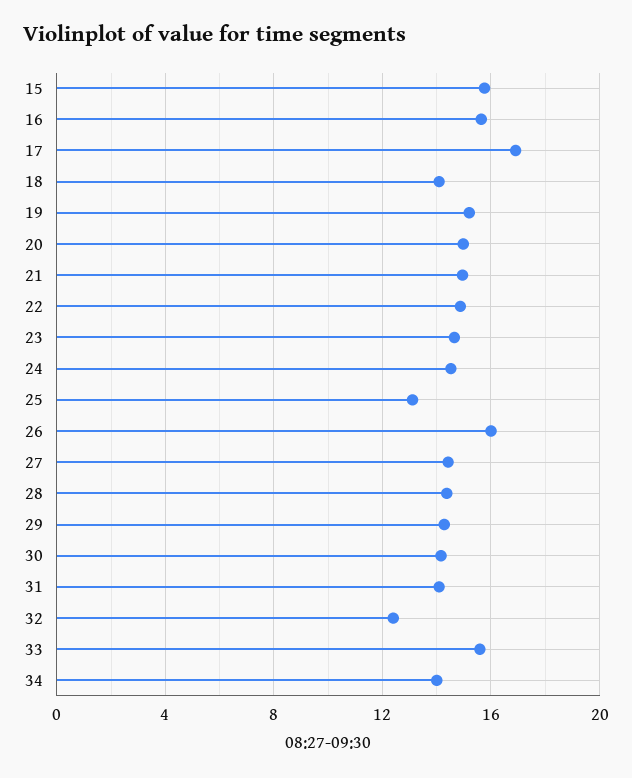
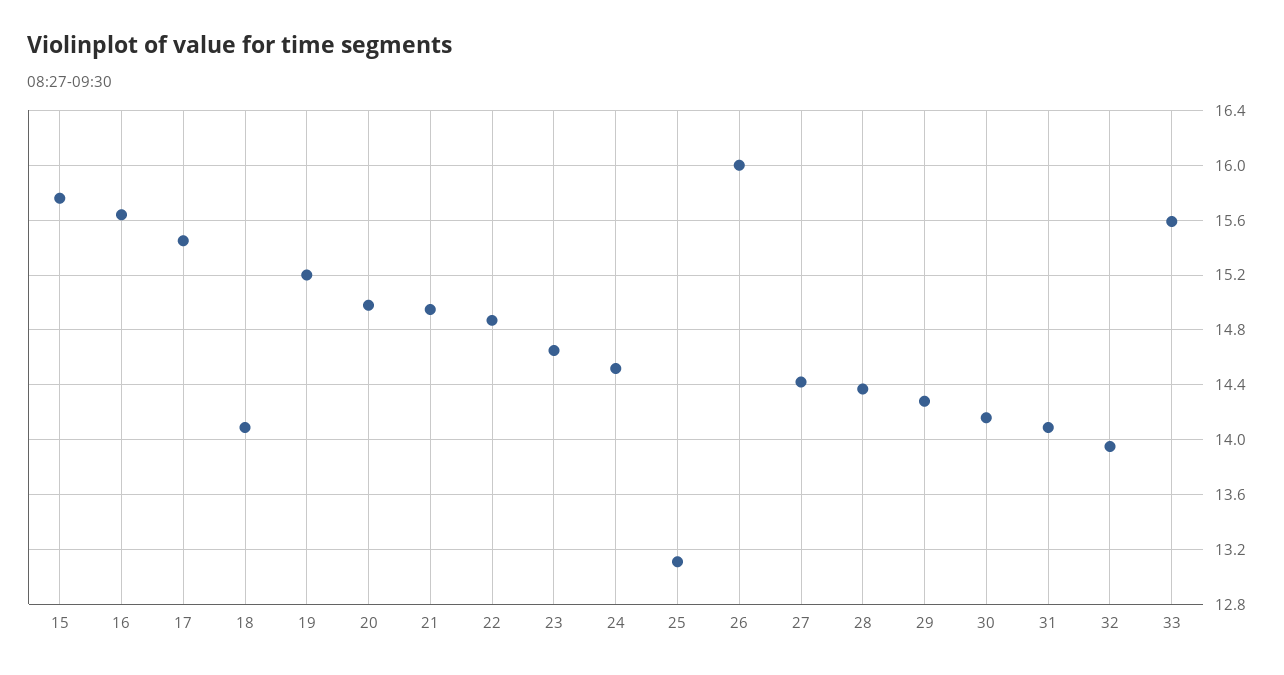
17: 17 -> 15.45
32: 12.5 -> 13.95
34: 14 -> none

